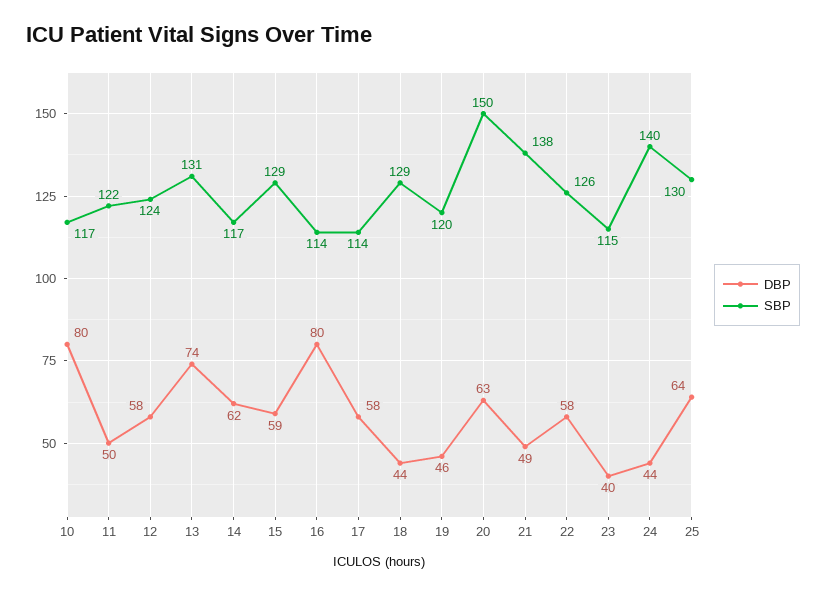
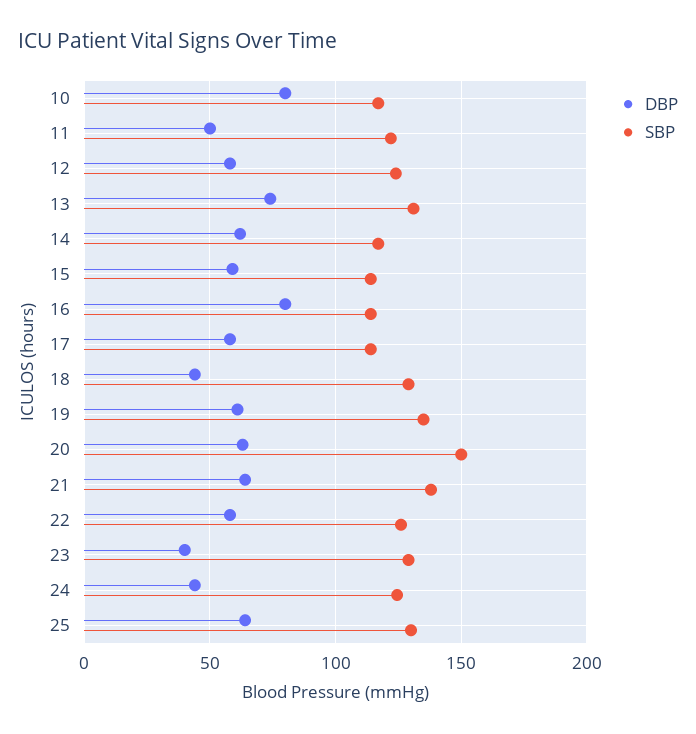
SBP, 15: 129 -> 115
DBP, 19: 46 -> 60
SBP, 19: 120 -> 135
DBP, 21: 49 -> 65
SBP, 23: 115 -> 130
SBP, 24: 140 -> 125

